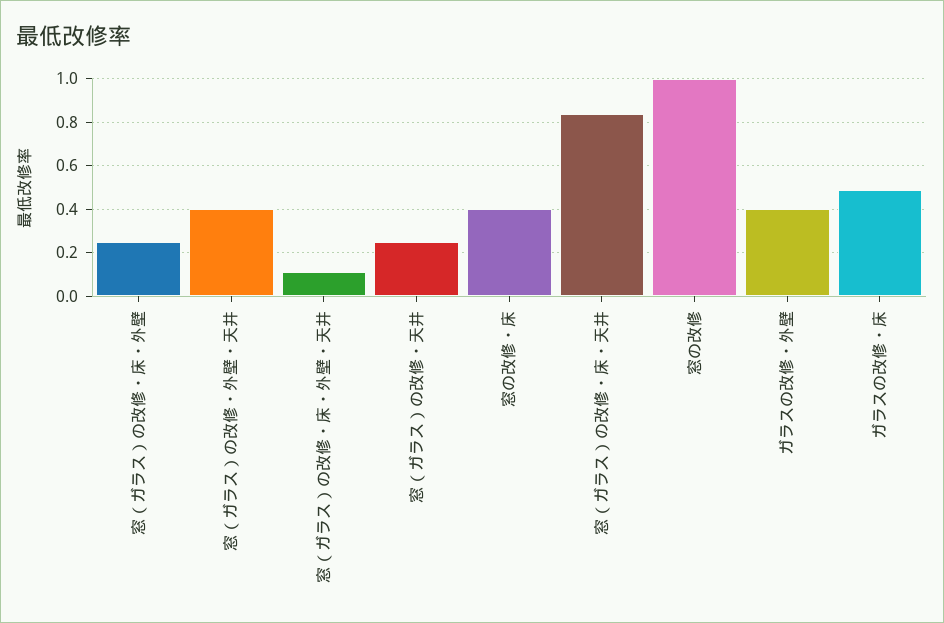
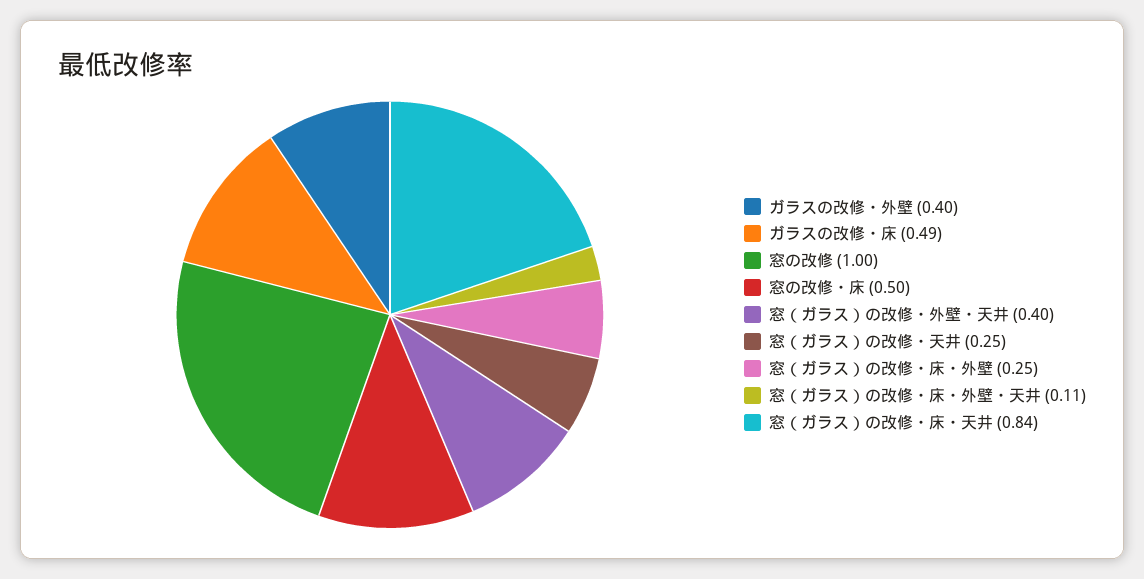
窓の改修・床: 0.4 -> 0.5

